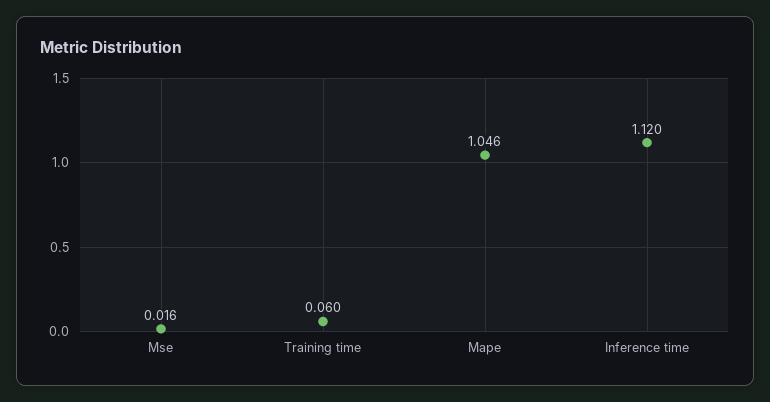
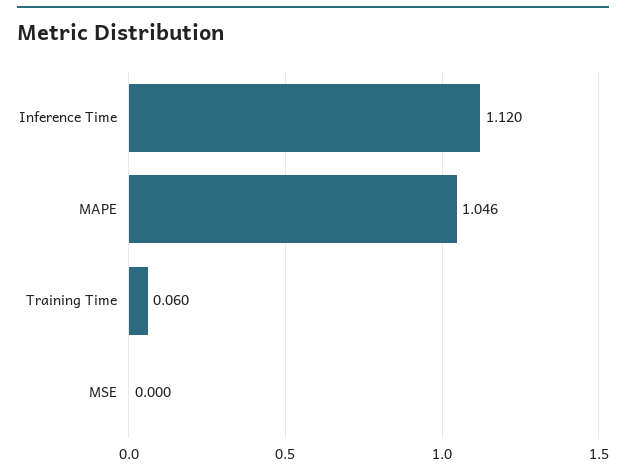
Mse: 0.016 -> 0

